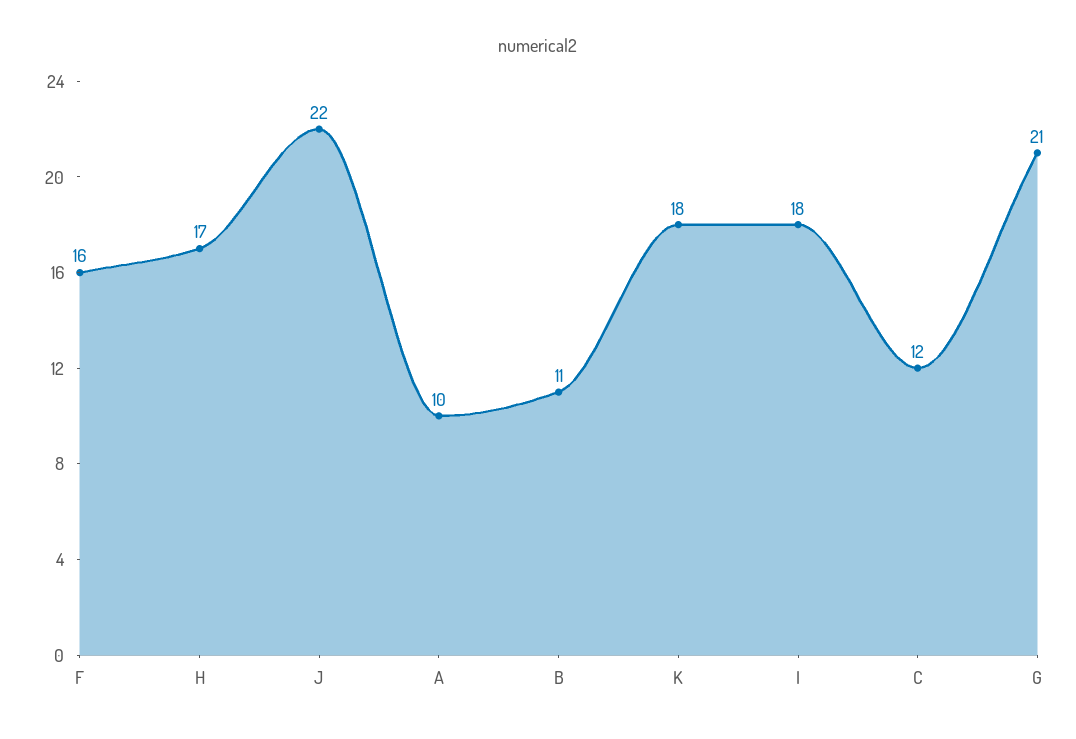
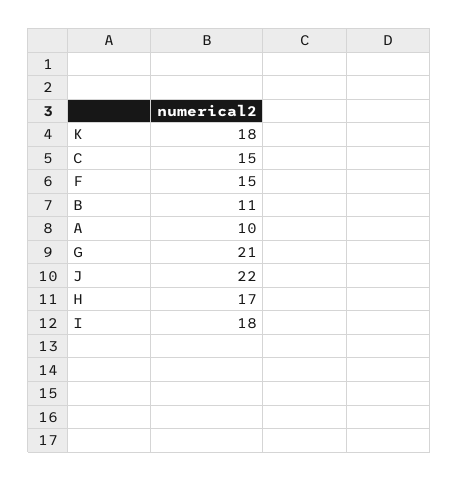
F: 16 -> 15
C: 12 -> 15

